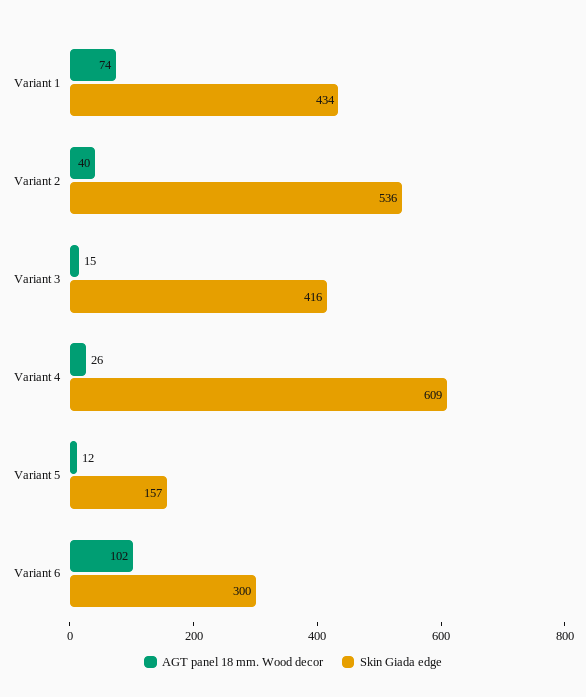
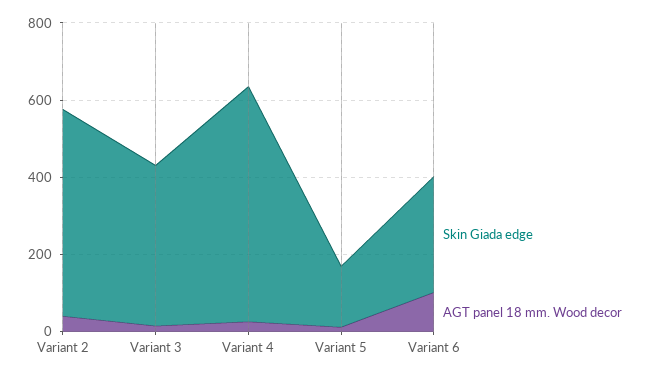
AGT panel 18 mm. Wood decor, Variant 1: 74 -> none
Skin Giada edge, Variant 1: 434 -> none

